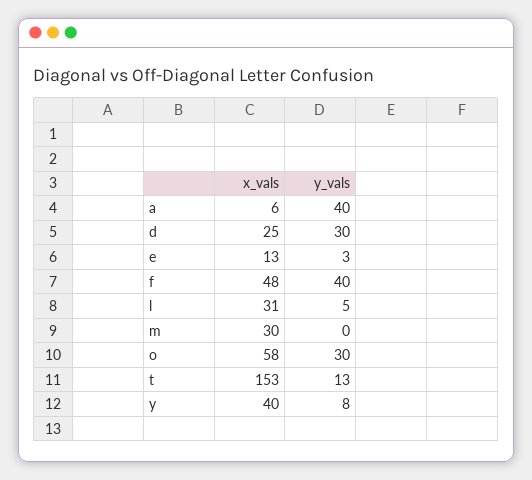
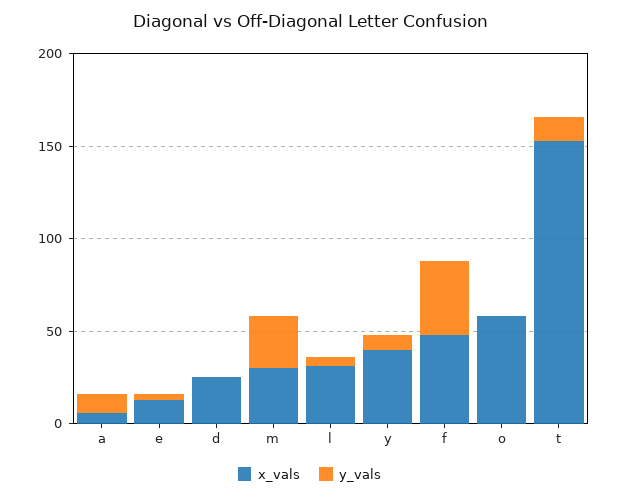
y_vals, a: 40 -> 10
y_vals, d: 30 -> 0
y_vals, m: 0 -> 30
y_vals, o: 30 -> 0

